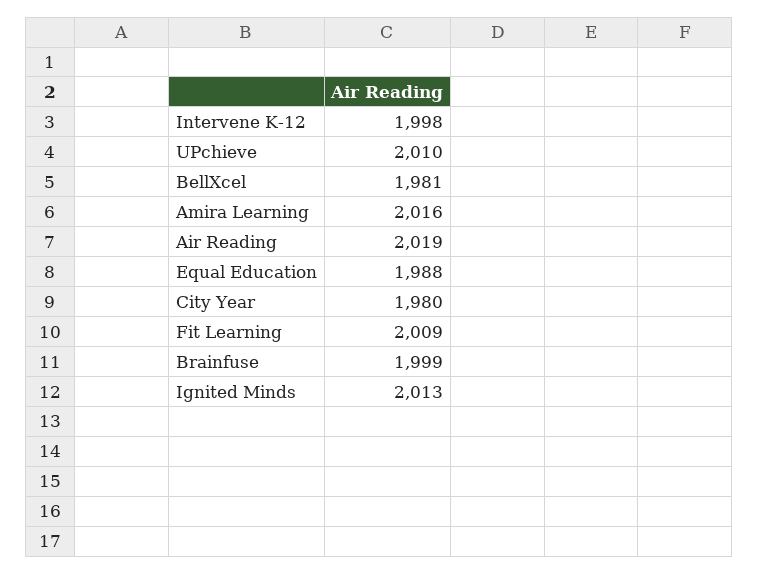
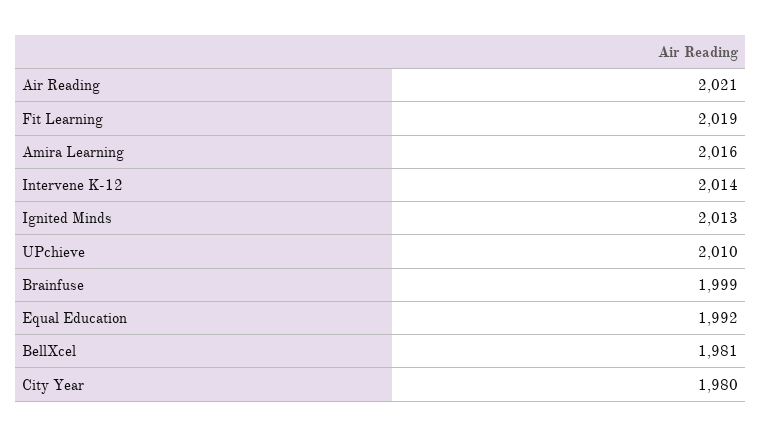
Intervene K-12: 1998 -> 2014
Air Reading: 2019 -> 2021
Equal Education: 1988 -> 1992
Fit Learning: 2009 -> 2019

